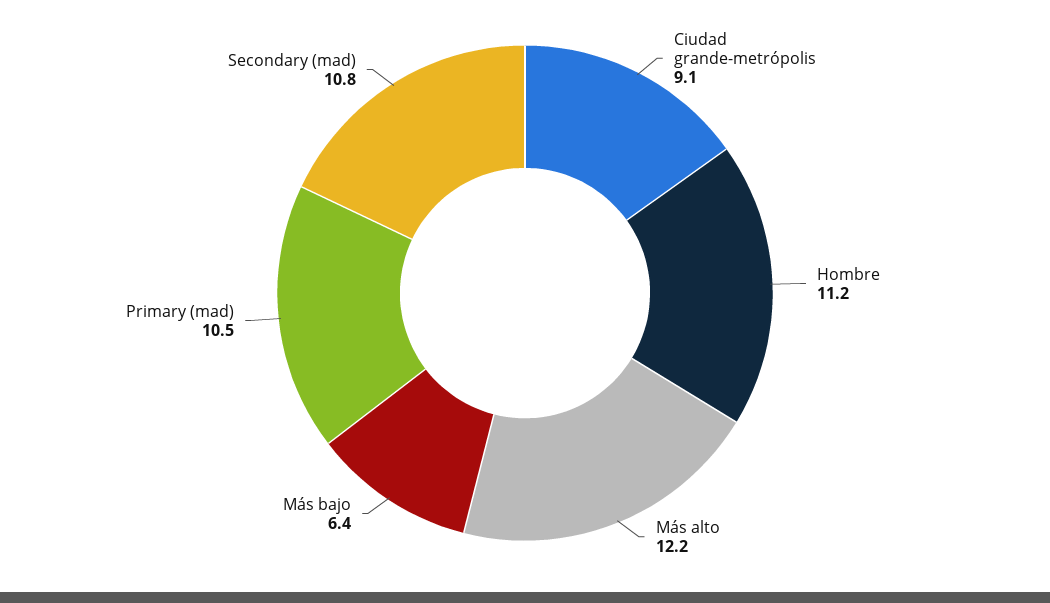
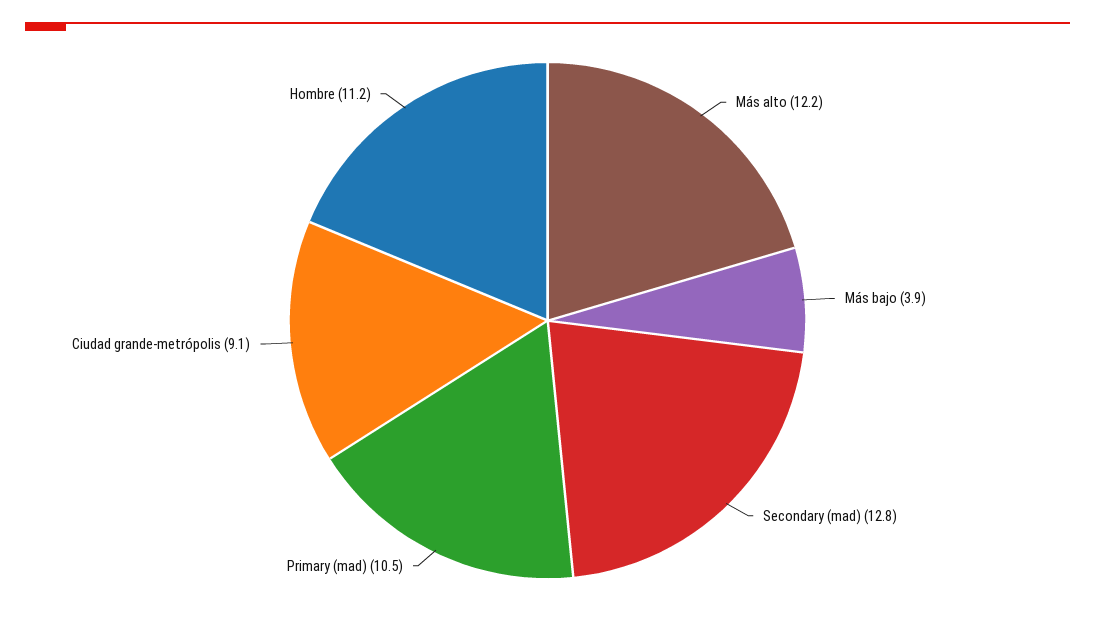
Más bajo: 6.4 -> 3.9
Secondary (mad): 10.8 -> 12.8

